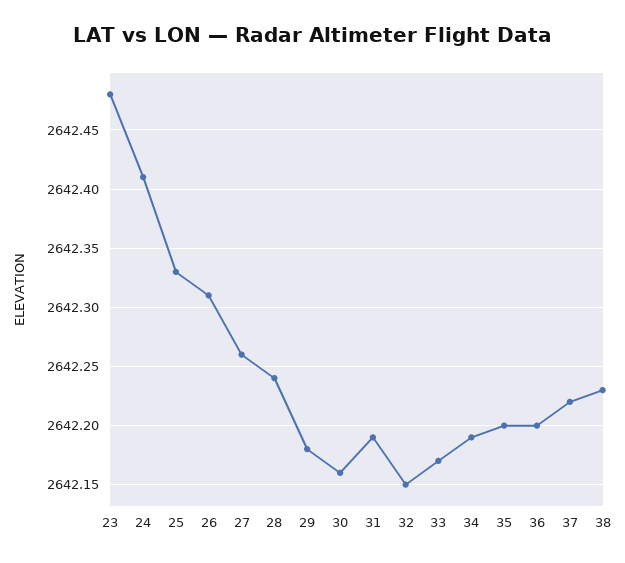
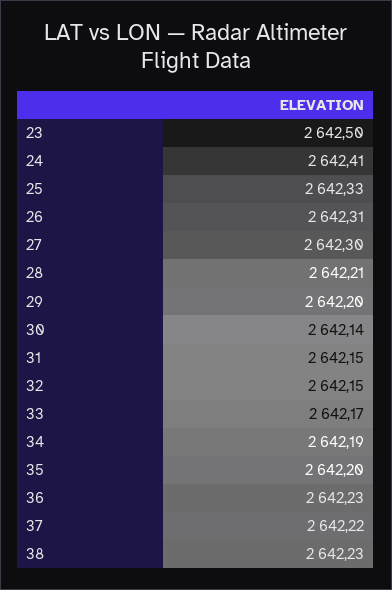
23: 2642.48 -> 2642.5
27: 2642.26 -> 2642.3
28: 2642.24 -> 2642.21
29: 2642.18 -> 2642.2
30: 2642.16 -> 2642.14
31: 2642.19 -> 2642.15
36: 2642.2 -> 2642.23

